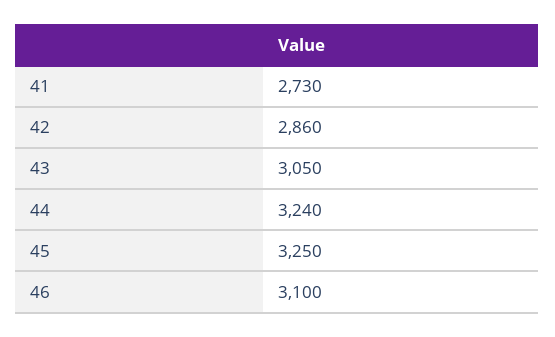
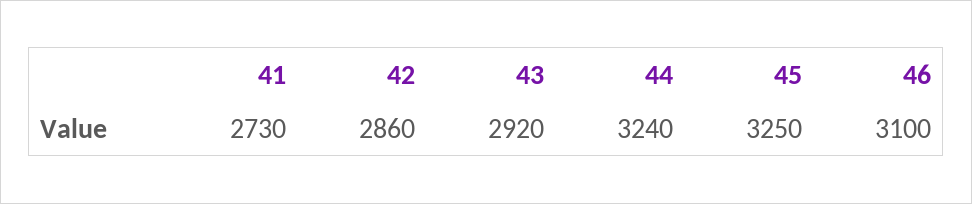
43: 3050 -> 2920

